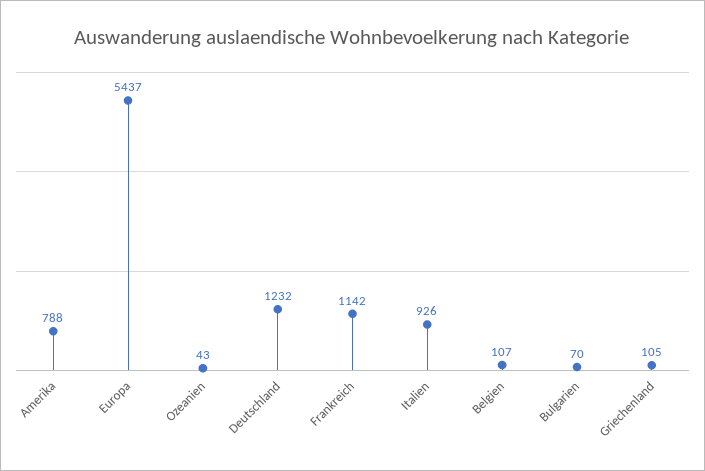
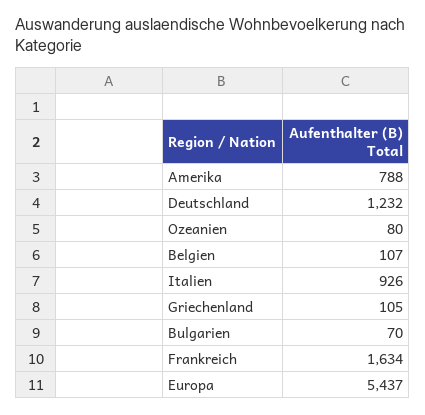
Ozeanien: 43 -> 80
Frankreich: 1142 -> 1634

